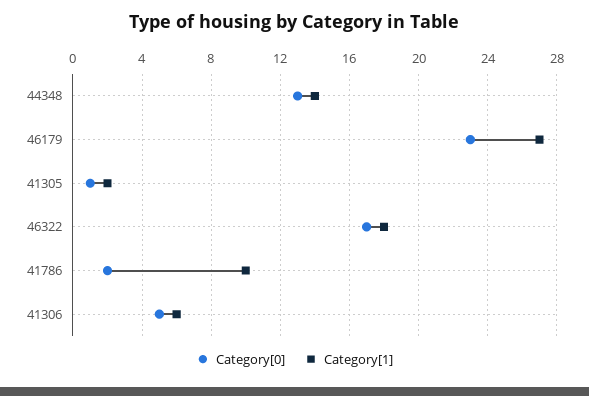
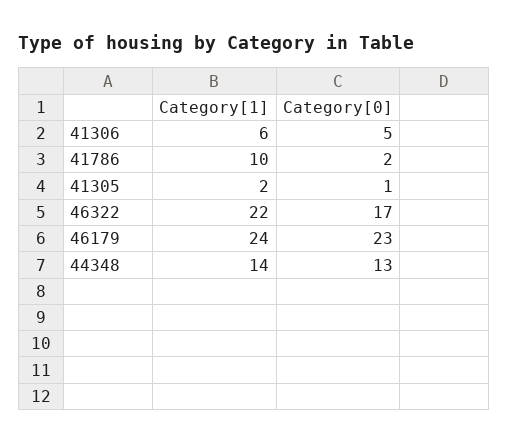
Category[1], 46179: 27 -> 24
Category[1], 46322: 18 -> 22

